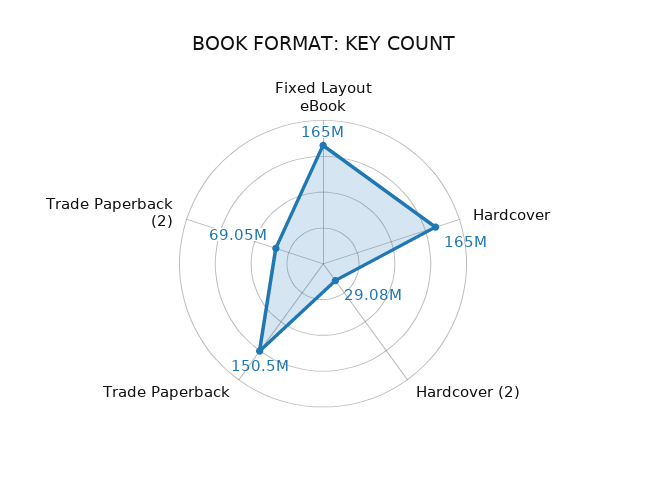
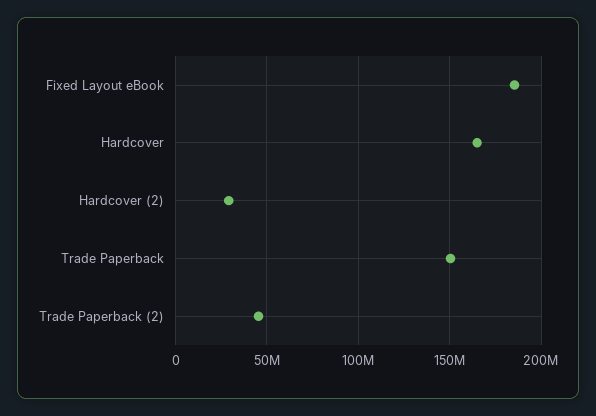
Fixed Layout eBook: 165000000 -> 185000000
Trade Paperback (2): 69050000 -> 45000000

